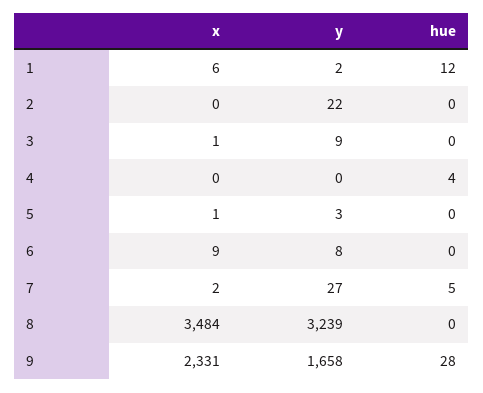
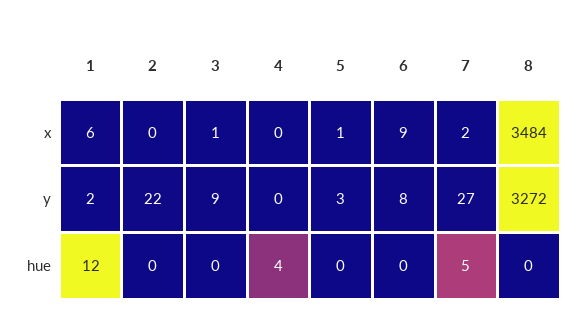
y, 8: 3239 -> 3272
x, 9: 2331 -> none
y, 9: 1658 -> none
hue, 9: 28 -> none

